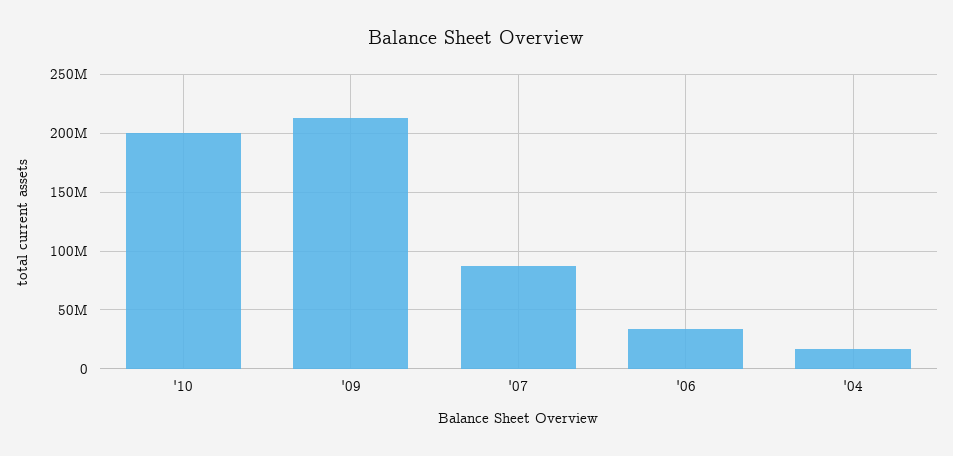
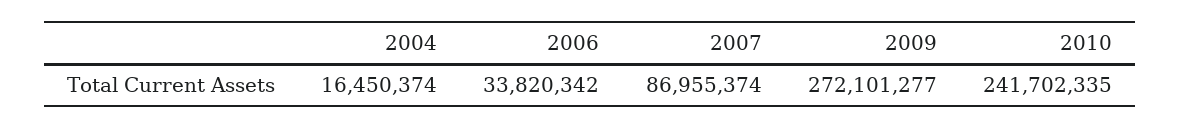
'10: 200000000 -> 241702335
'09: 210000000 -> 272101277

